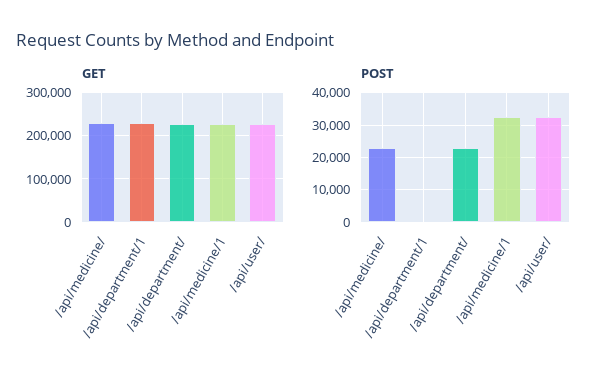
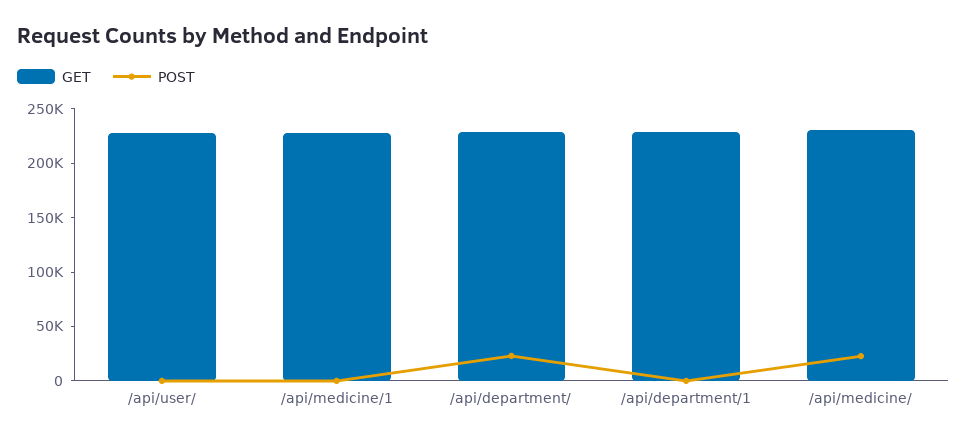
POST, /api/medicine/1: 32000 -> 0
POST, /api/user/: 32000 -> 0

